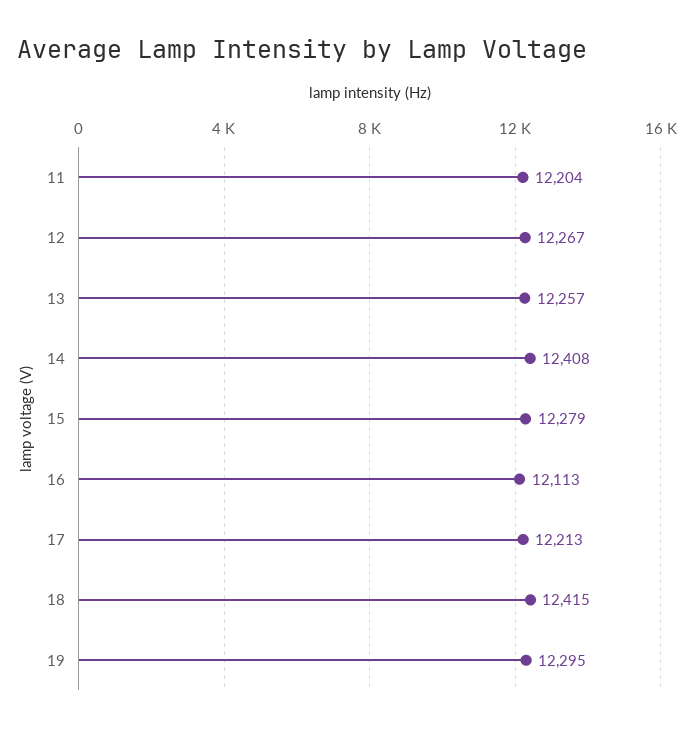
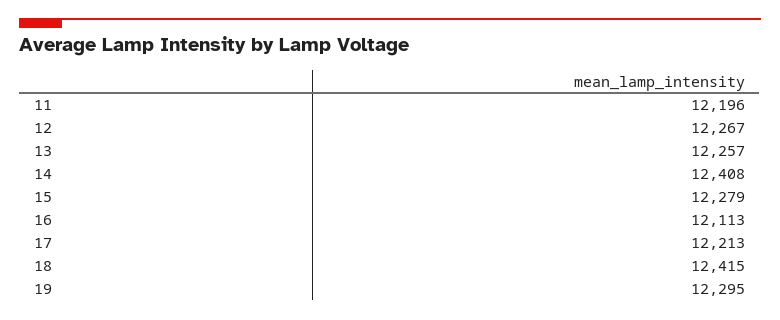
11: 12204 -> 12196

